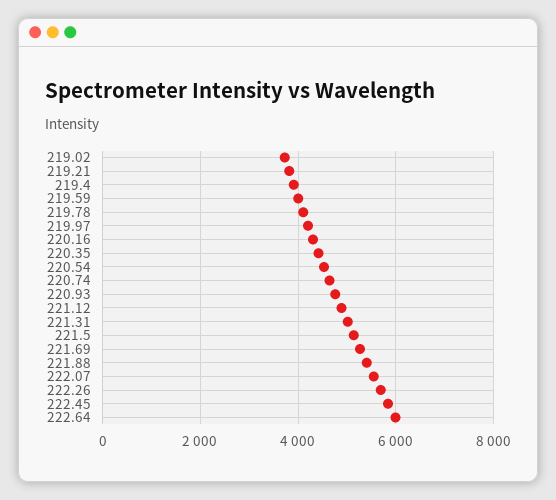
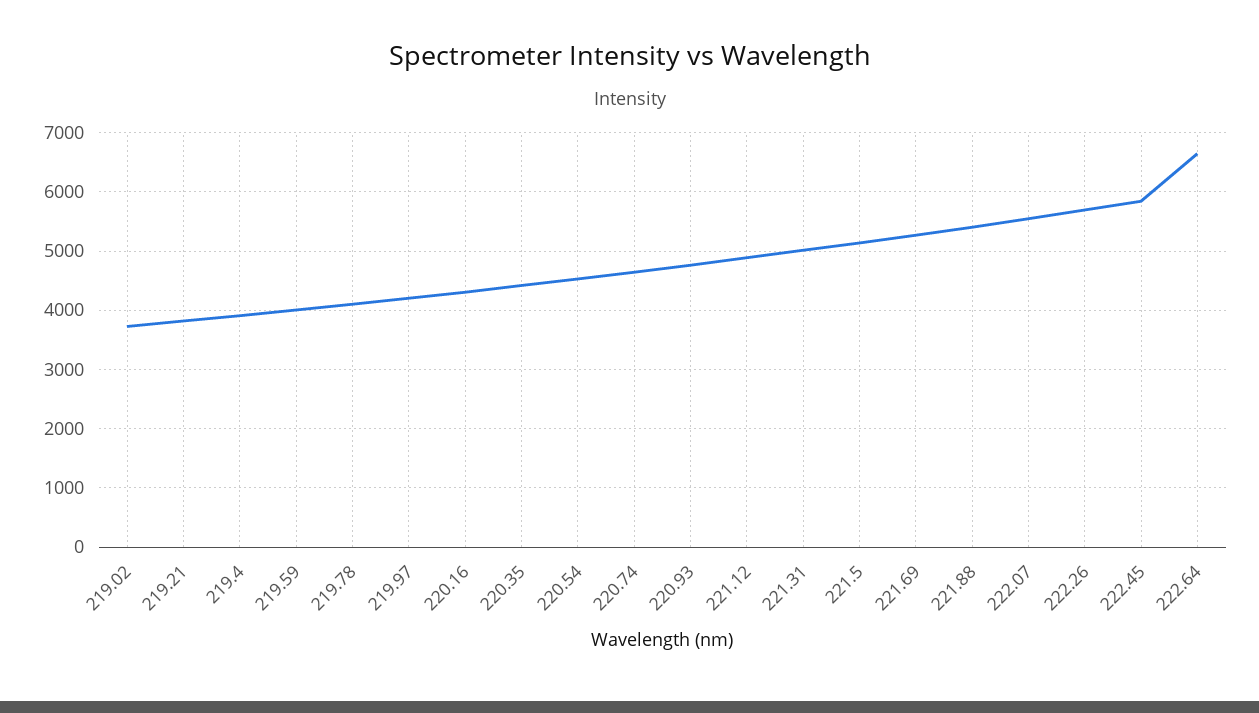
222.64: 6000 -> 6600

